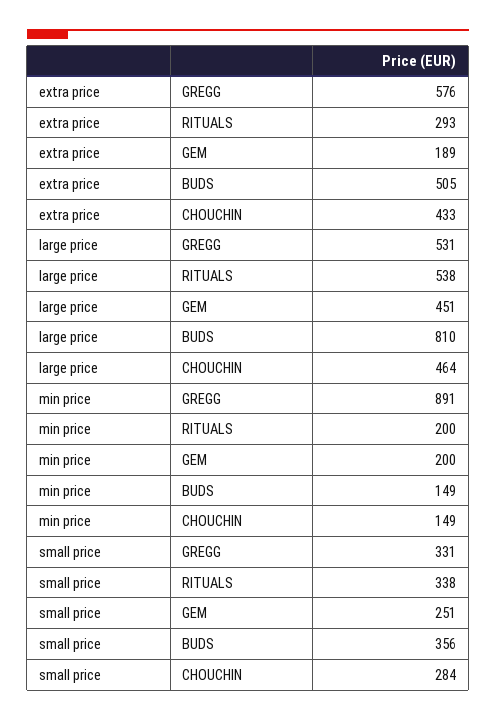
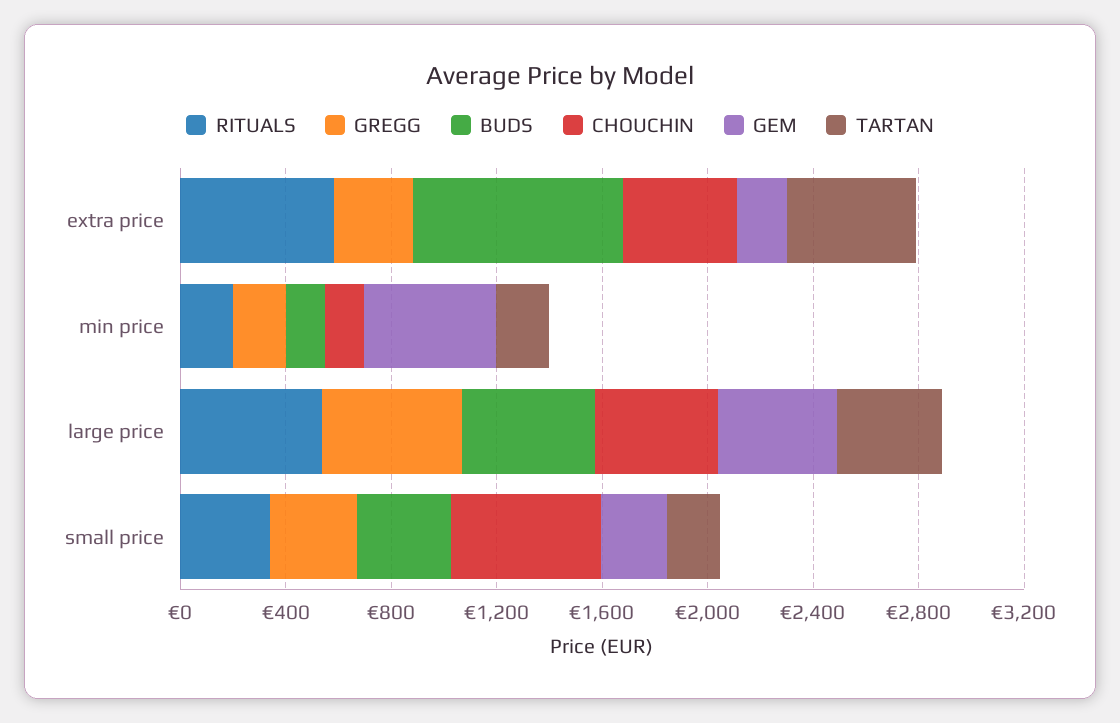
GREGG, extra price: 576 -> 300
RITUALS, extra price: 293 -> 600
BUDS, extra price: 505 -> 800
BUDS, large price: 810 -> 500
GREGG, min price: 891 -> 200
GEM, min price: 200 -> 500
CHOUCHIN, small price: 284 -> 600
TARTAN, extra price: none -> 500
TARTAN, min price: none -> 200
TARTAN, large price: none -> 400
TARTAN, small price: none -> 200

